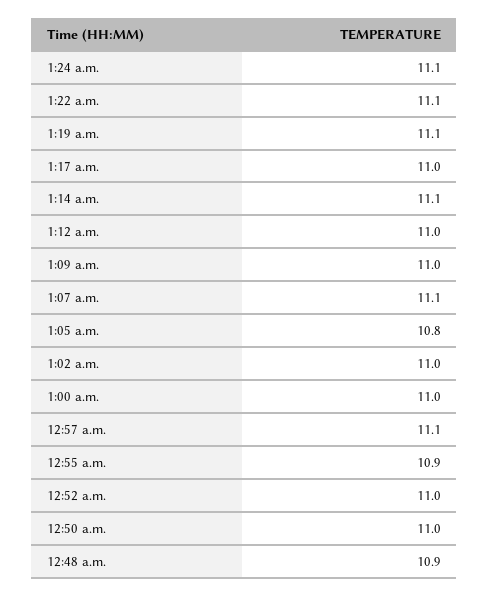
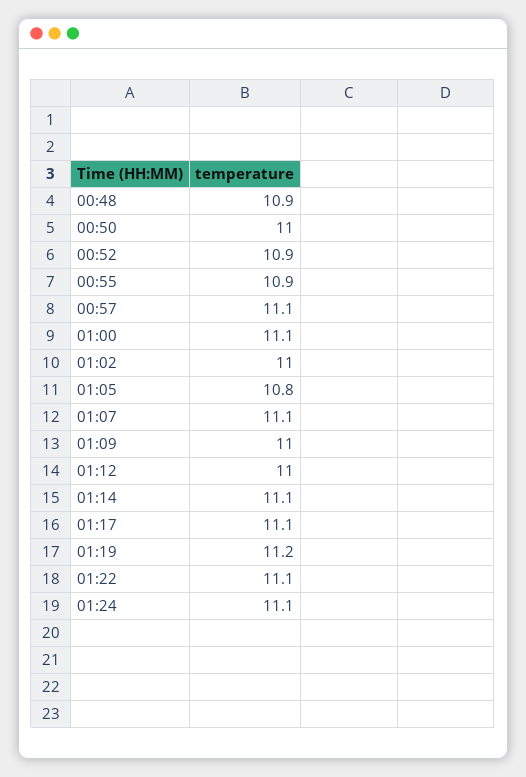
1:19 a.m.: 11.1 -> 11.2
1:17 a.m.: 11 -> 11.1
1:00 a.m.: 11 -> 11.1
12:52 a.m.: 11 -> 10.9

